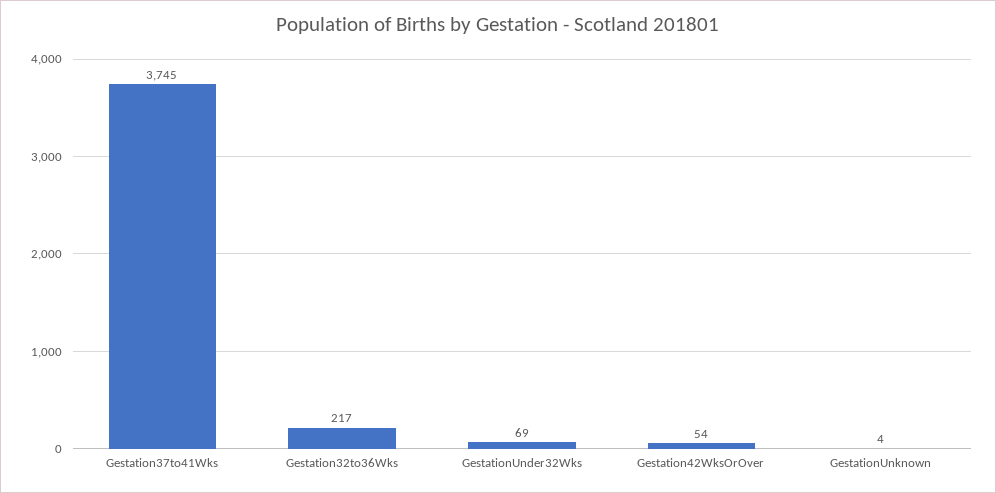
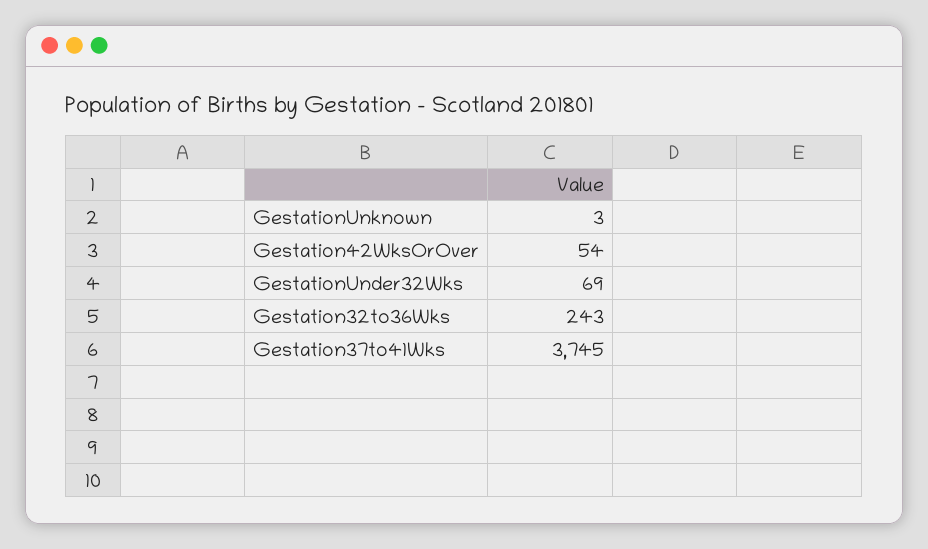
Gestation32to36Wks: 217 -> 243
GestationUnknown: 4 -> 3

